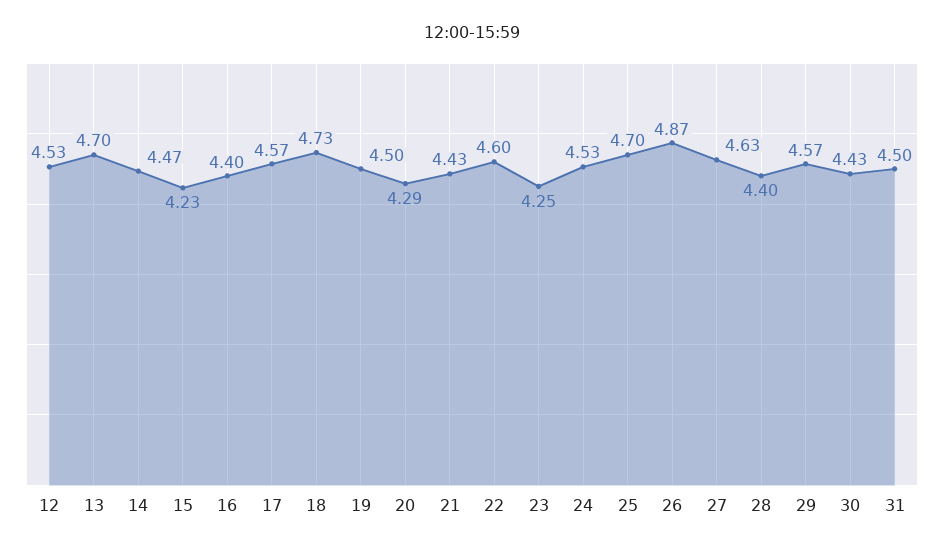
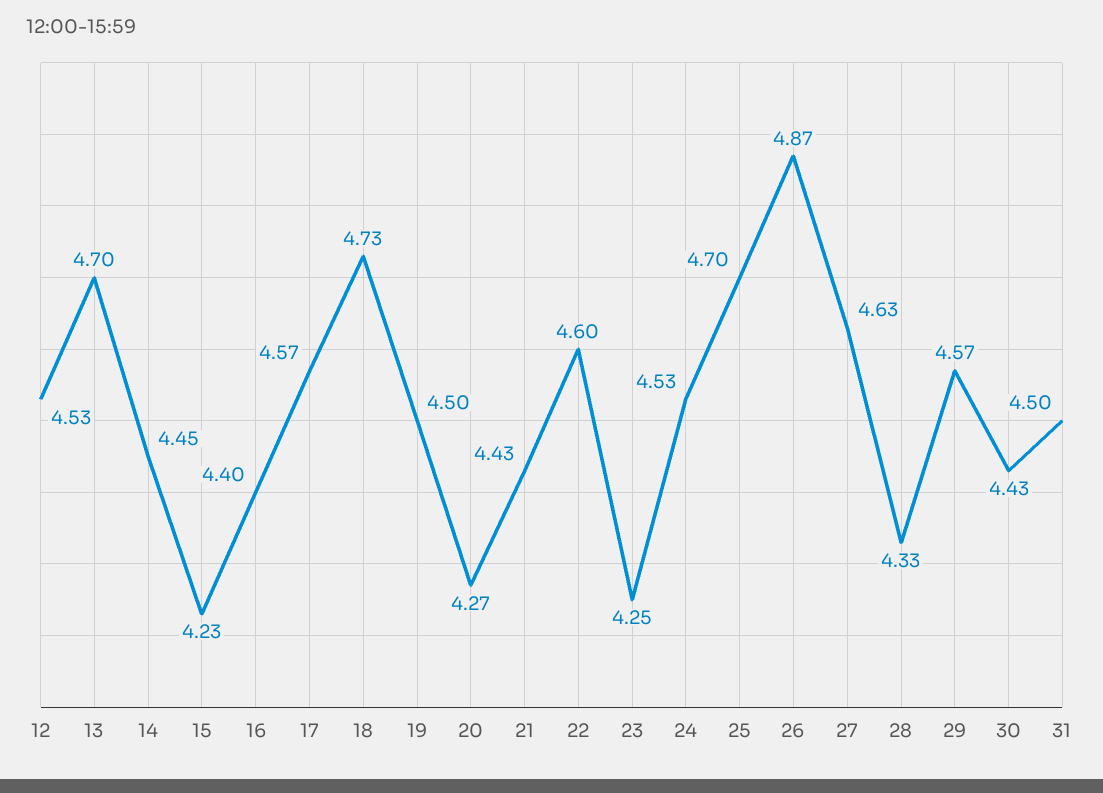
14: 4.47 -> 4.45
20: 4.29 -> 4.27
28: 4.4 -> 4.33

